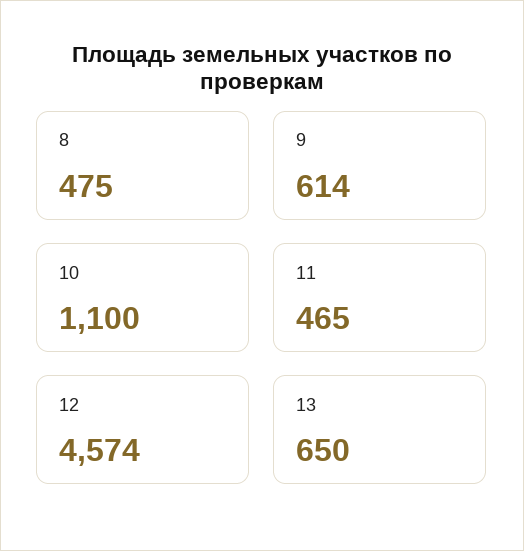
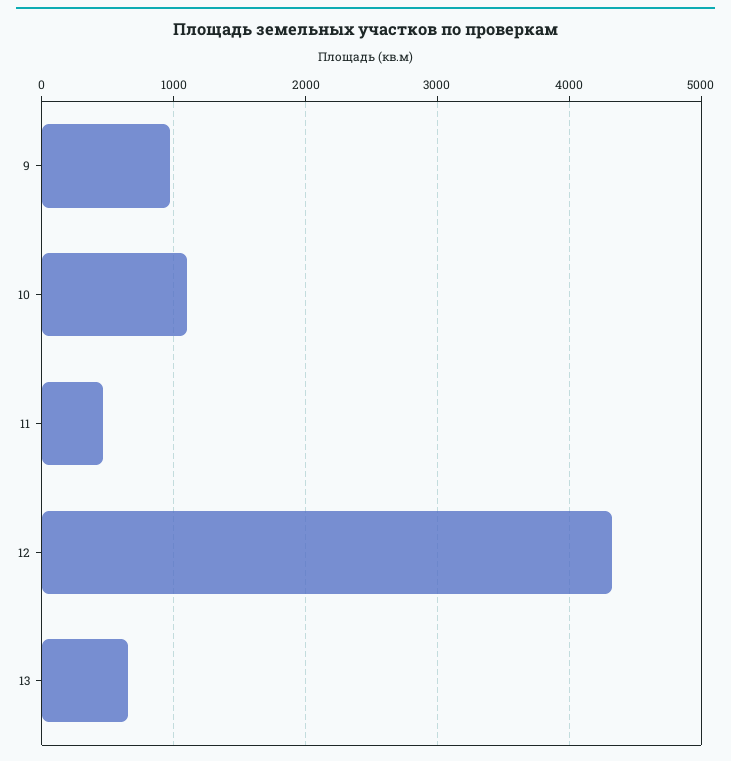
8: 475 -> none
9: 614 -> 1000
12: 4574 -> 4300

